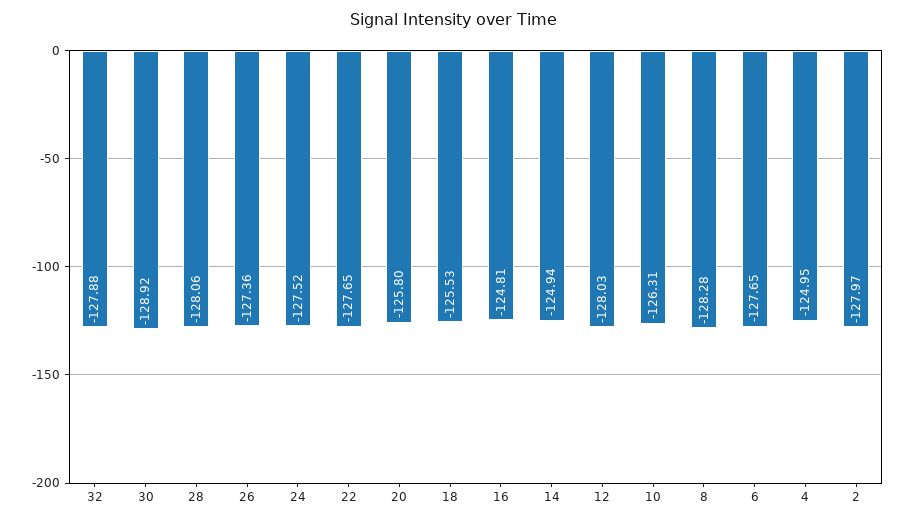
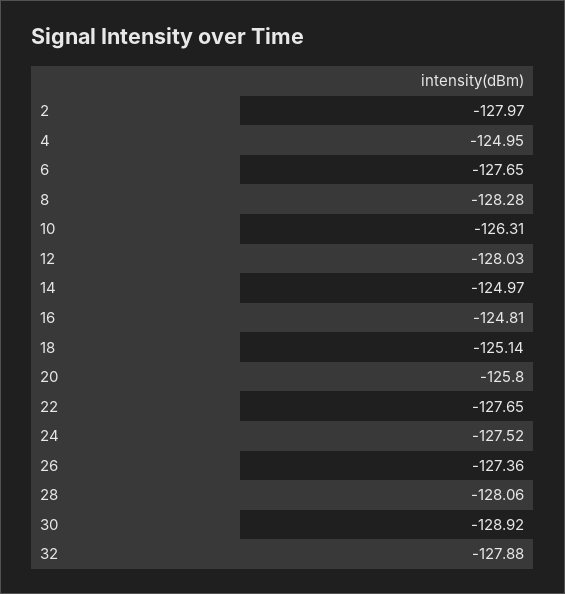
18: -125.53 -> -125.14
14: -124.94 -> -124.97

